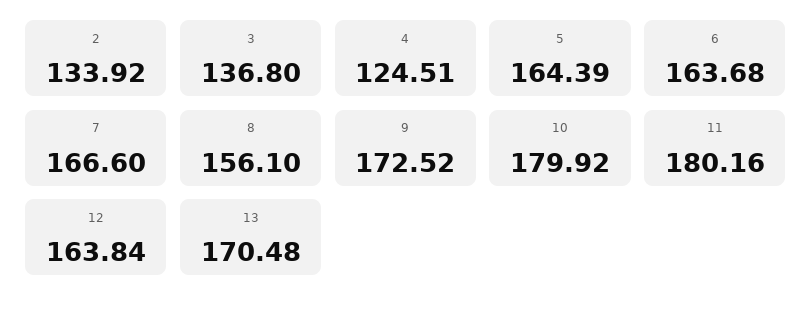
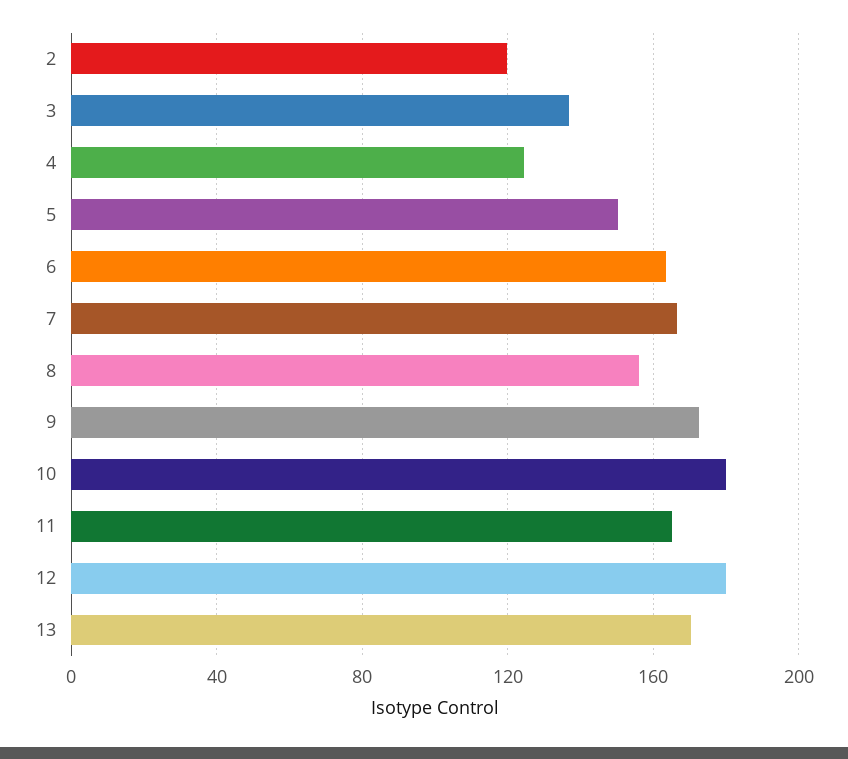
2: 133.92 -> 120
5: 164.39 -> 150
11: 180.16 -> 165
12: 163.84 -> 180

